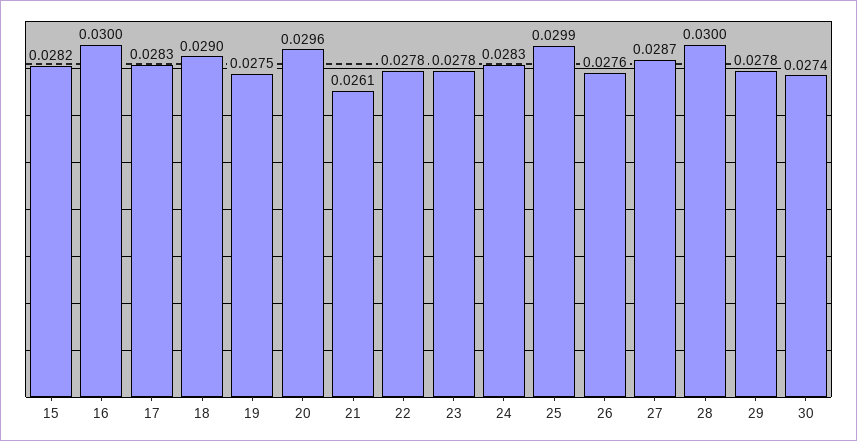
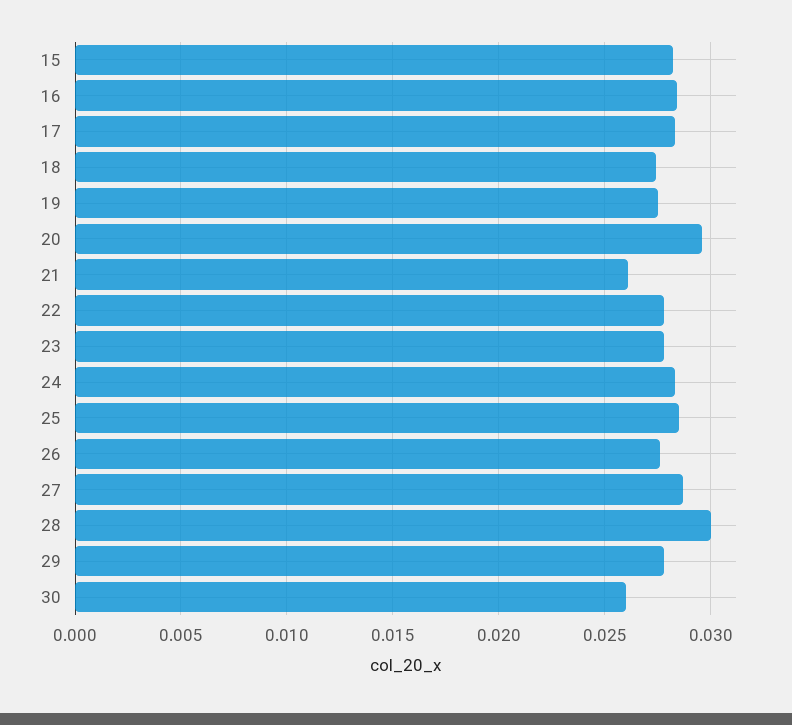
16: 0.03 -> 0.0285
18: 0.029 -> 0.0275
25: 0.0299 -> 0.0285
30: 0.0274 -> 0.026

